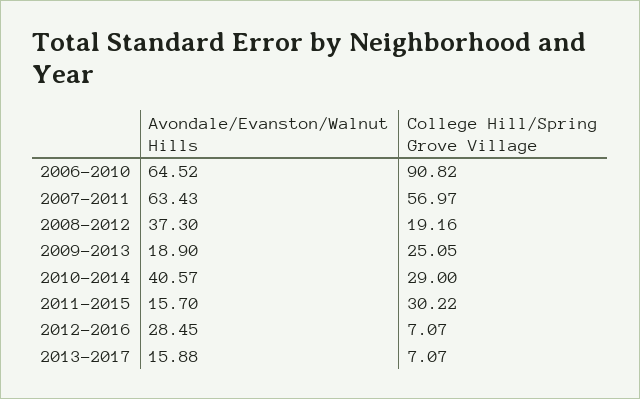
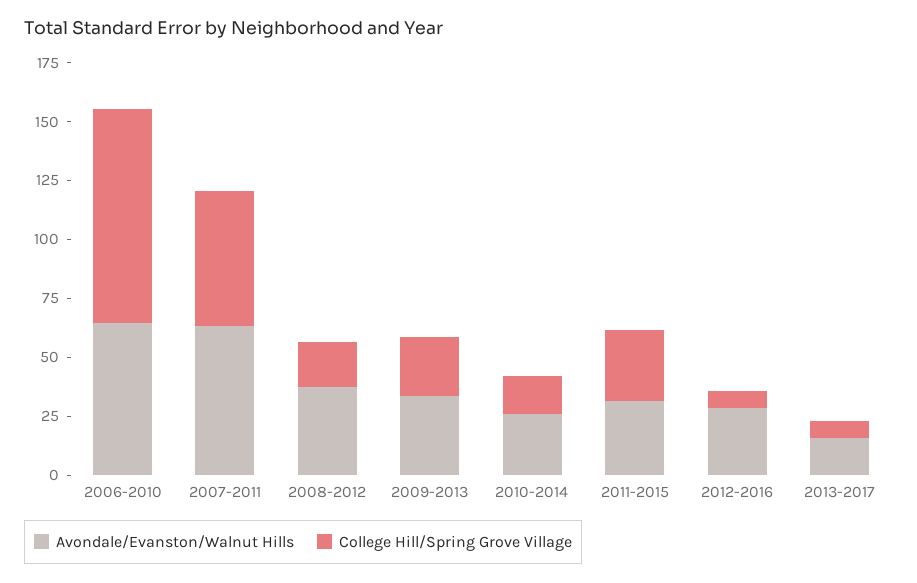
Avondale/Evanston/Walnut Hills, 2009-2013: 18.9 -> 35
Avondale/Evanston/Walnut Hills, 2010-2014: 40.57 -> 25
College Hill/Spring Grove Village, 2010-2014: 29 -> 15
Avondale/Evanston/Walnut Hills, 2011-2015: 15.7 -> 30

